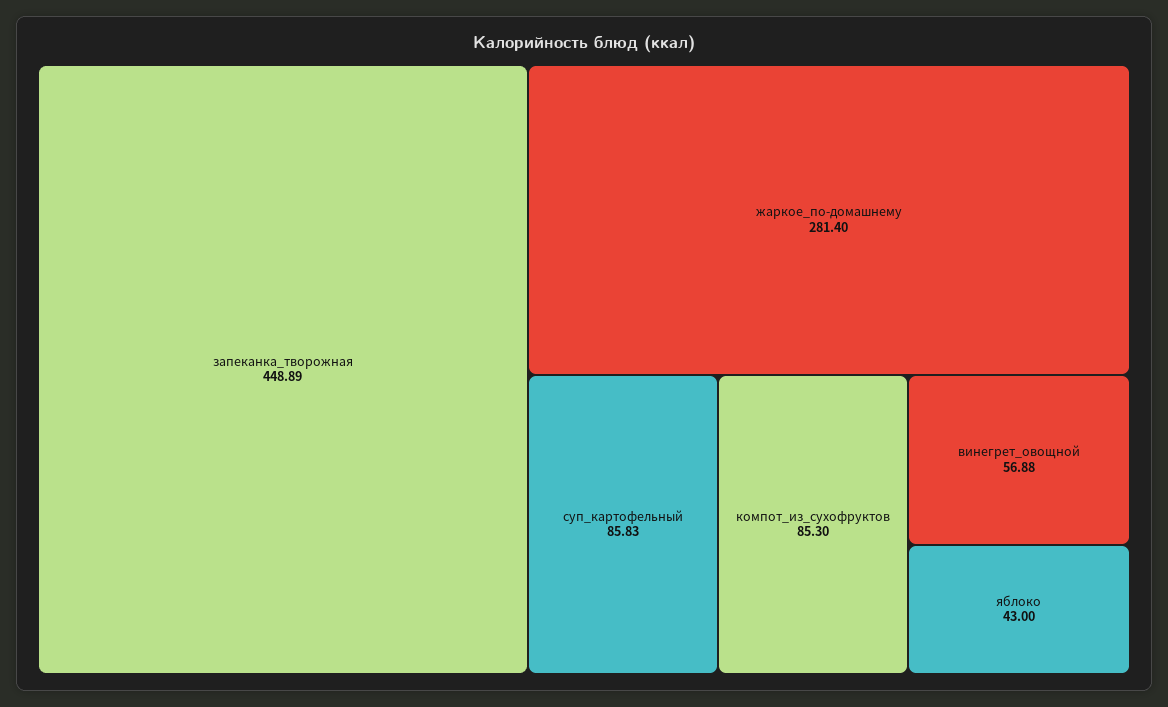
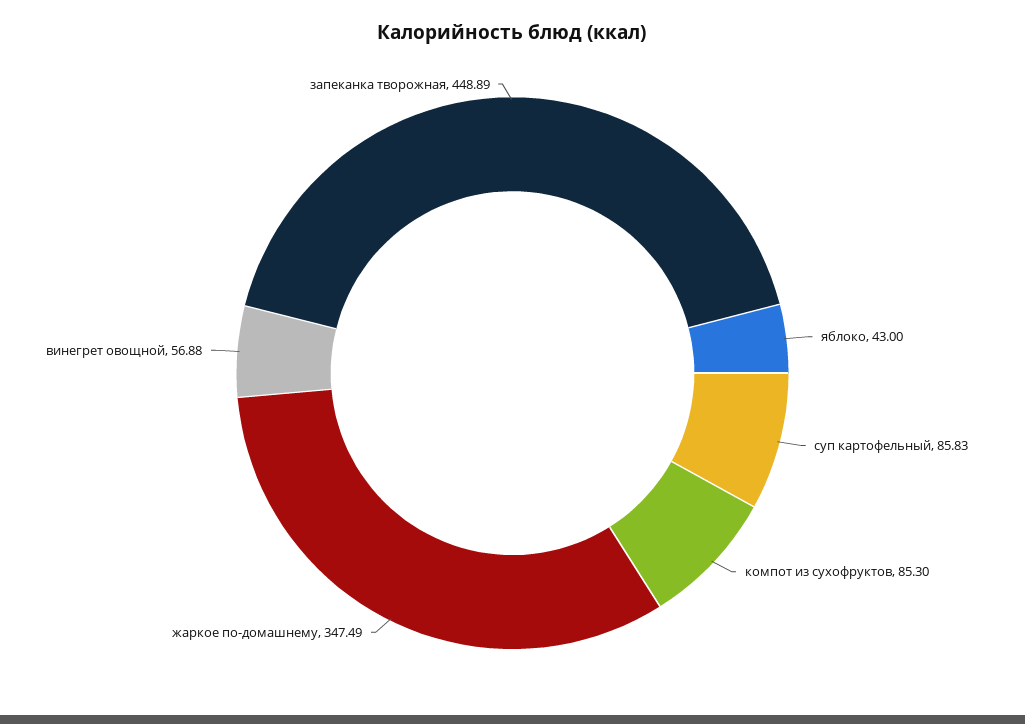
жаркое_по-домашнему: 281.4 -> 347.49

